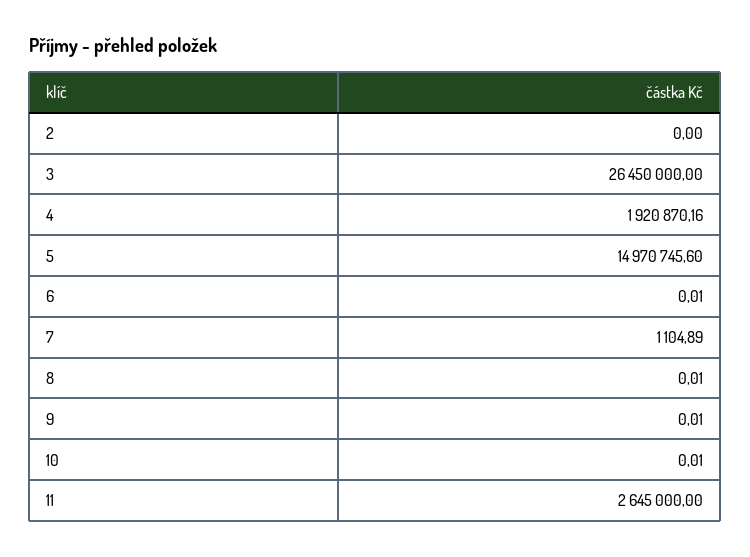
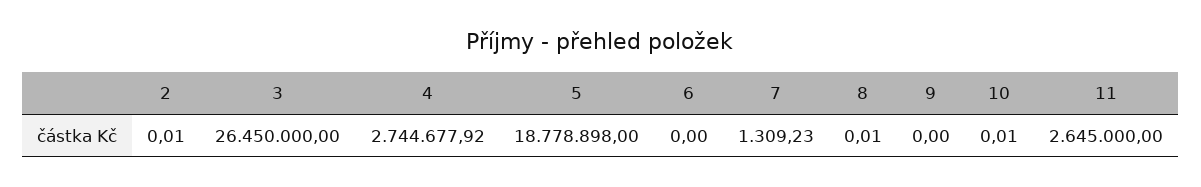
2: 0 -> 0.01
4: 1920870.16 -> 2744677.92
5: 14970745.6 -> 18778898
6: 0.01 -> 0
7: 1104.89 -> 1309.23
9: 0.01 -> 0

